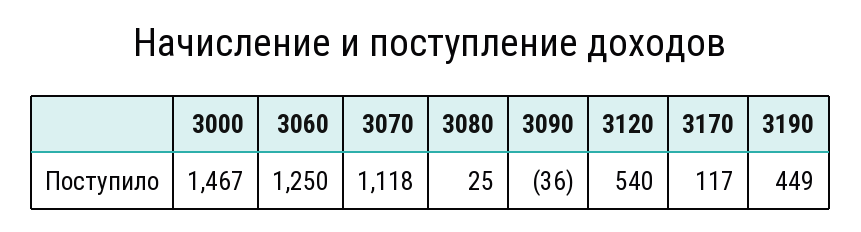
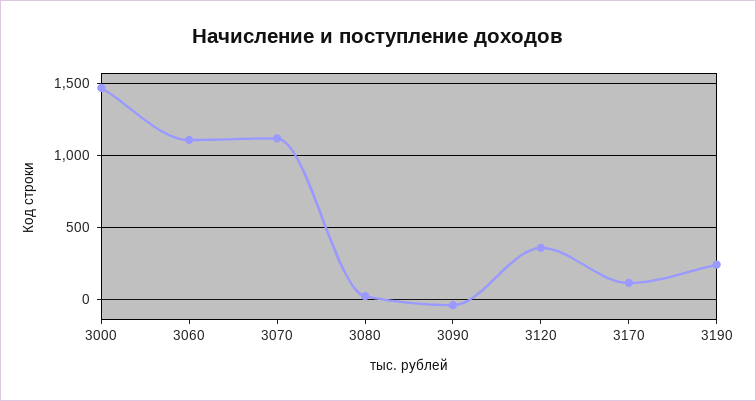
3060: 1250 -> 1100
3120: 540 -> 350
3190: 449 -> 250

